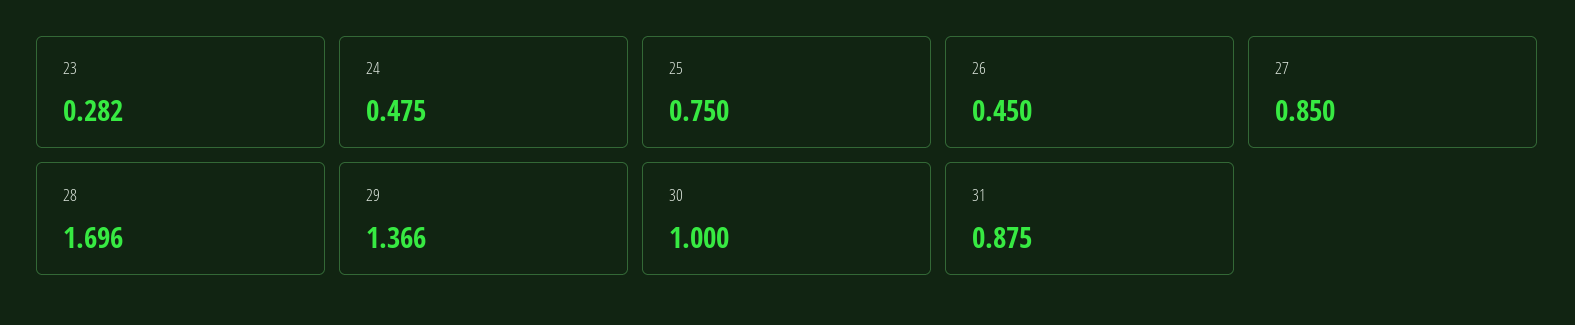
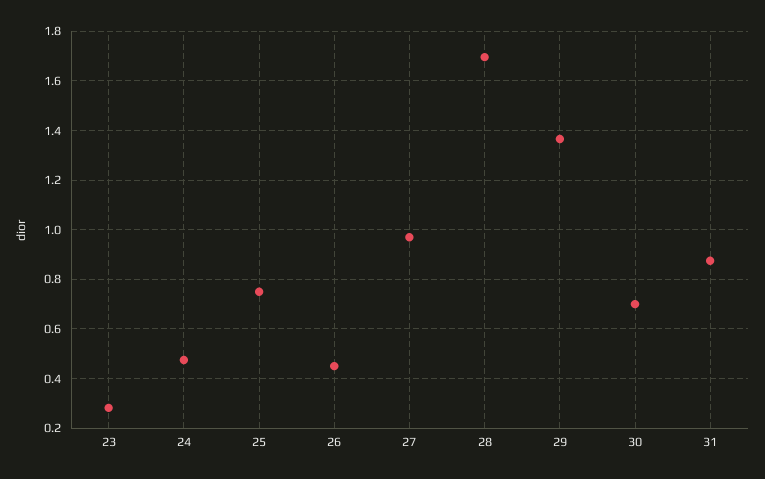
27: 0.85 -> 0.975
30: 1 -> 0.7

